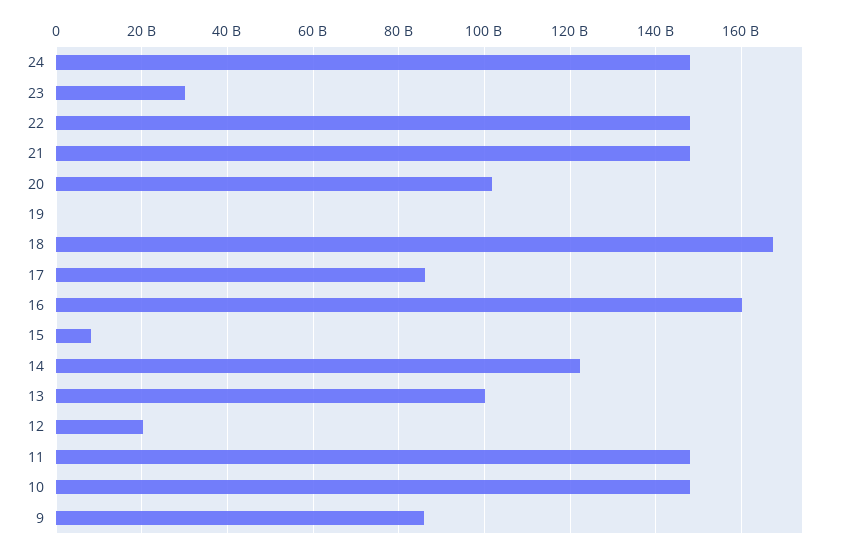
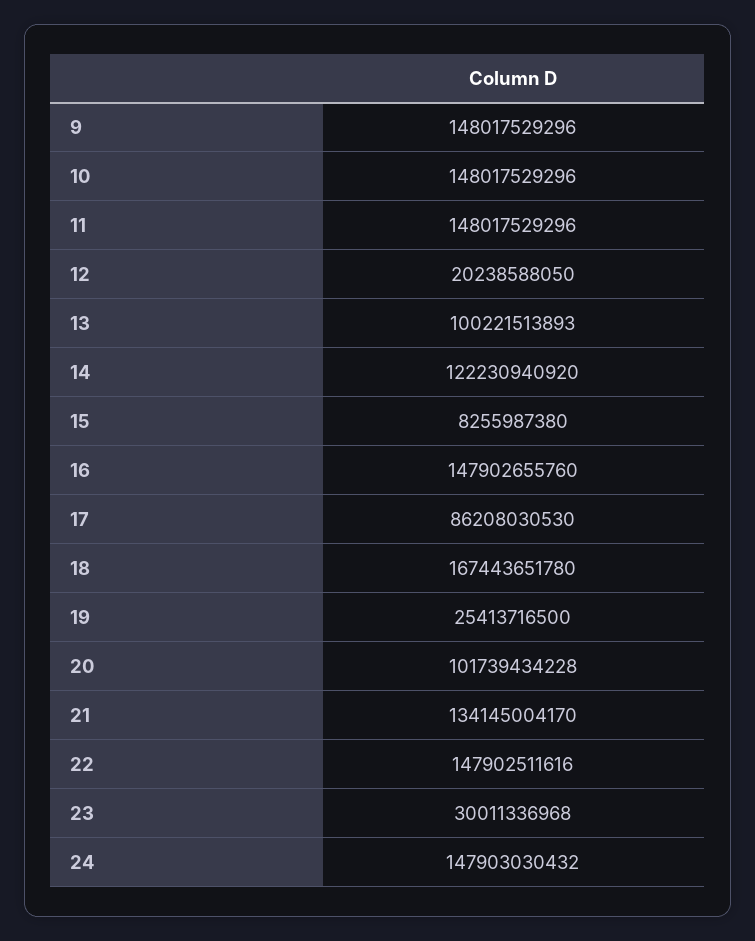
21: 148000000000 -> 134145004170
19: 0 -> 25413716500
16: 160000000000 -> 147902655760
9: 86000000000 -> 148017529296

